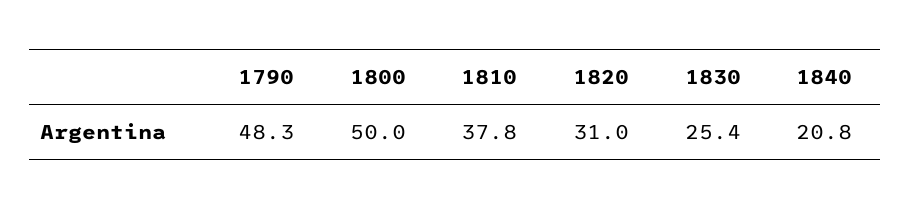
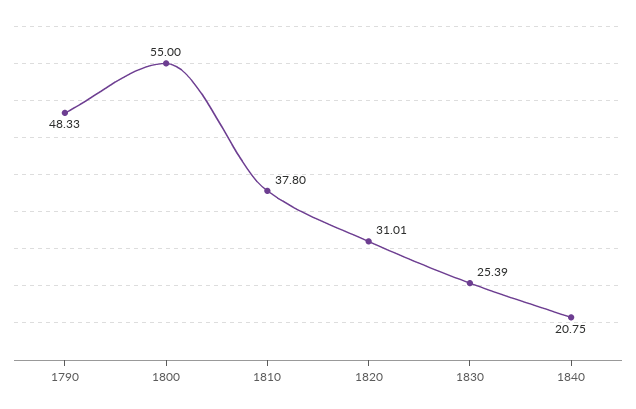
1800: 50 -> 55

